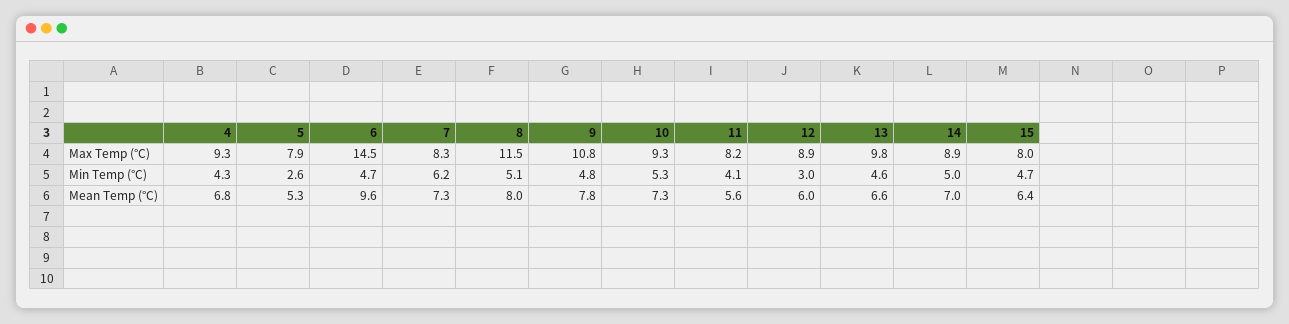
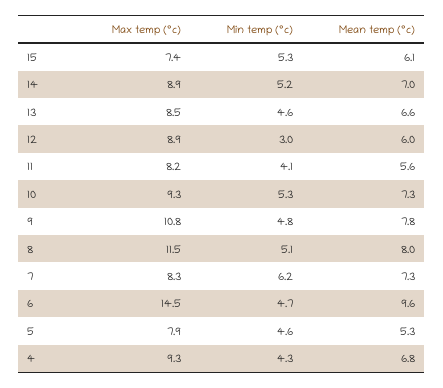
13, Max Temp (°C): 9.8 -> 8.5
15, Max Temp (°C): 8 -> 7.4
5, Min Temp (°C): 2.6 -> 4.6
14, Min Temp (°C): 5 -> 5.2
15, Min Temp (°C): 4.7 -> 5.3
15, Mean Temp (°C): 6.4 -> 6.1

